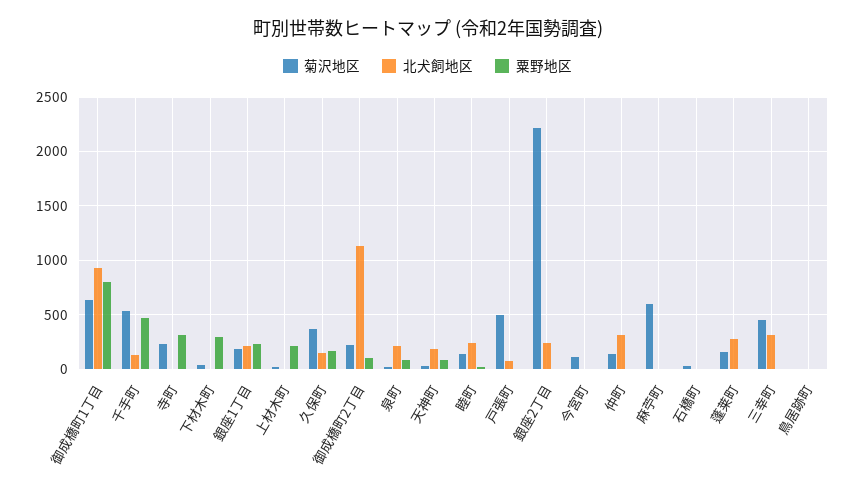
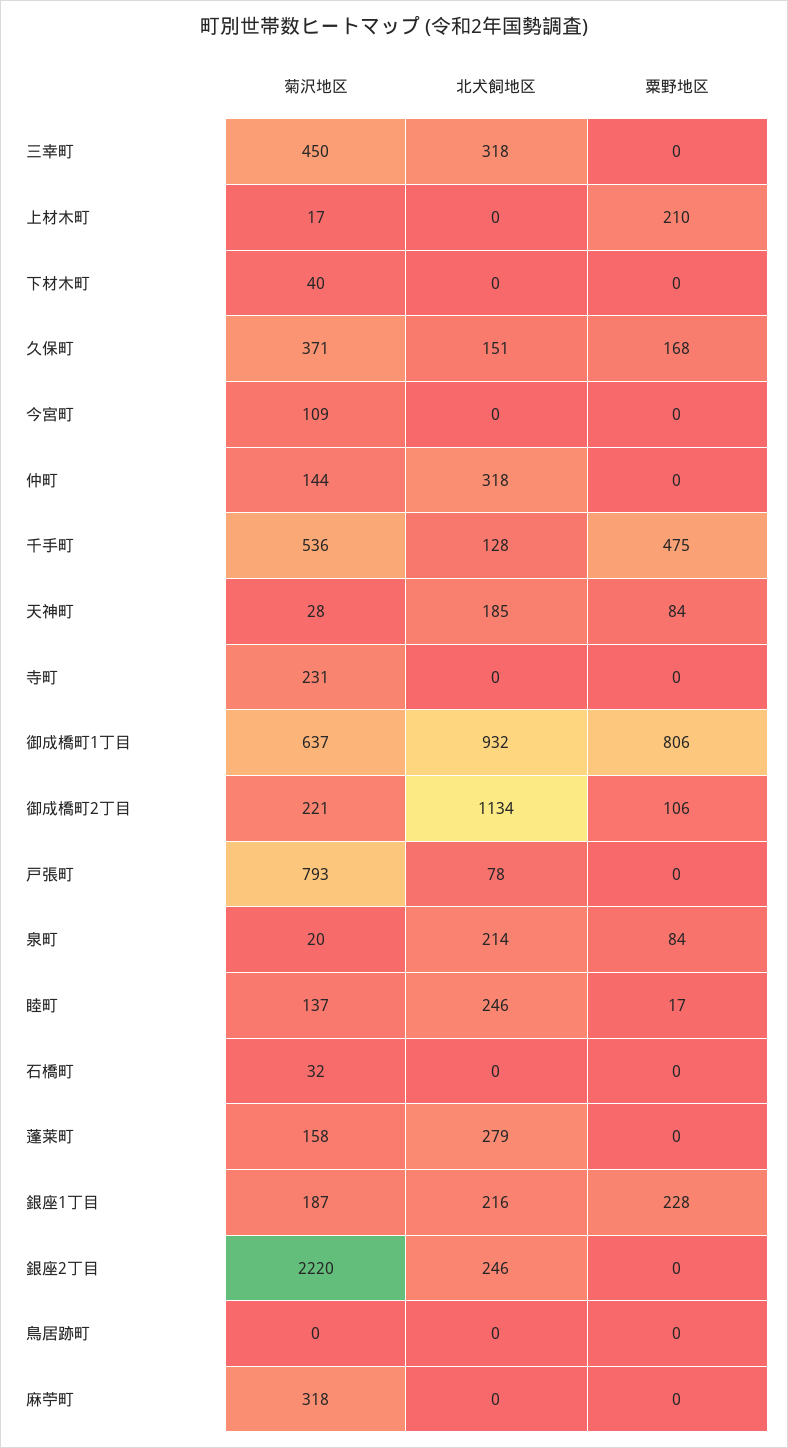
粟野地区, 寺町: 300 -> 0
粟野地区, 下材木町: 300 -> 0
菊沢地区, 戸張町: 500 -> 793
菊沢地区, 麻苧町: 600 -> 318

